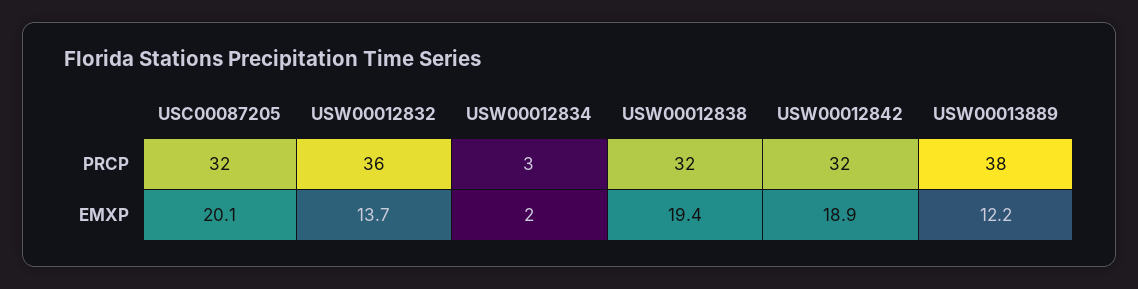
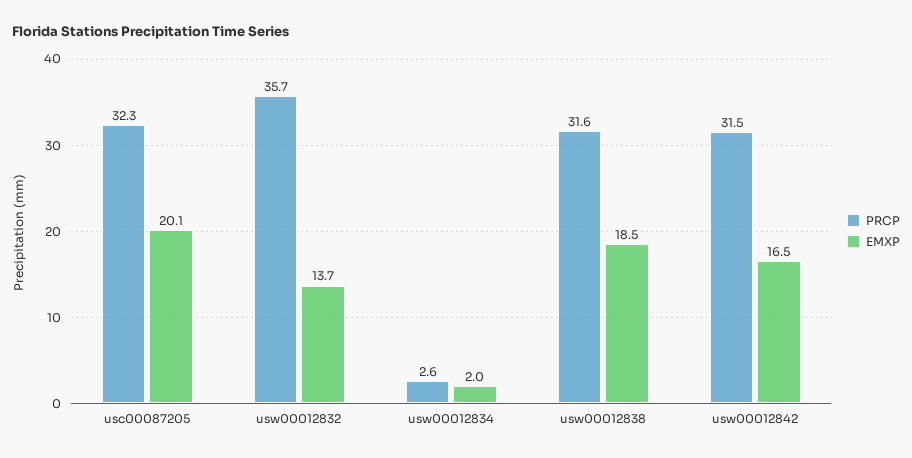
PRCP, USW00013889: 38 -> none
EMXP, USW00012838: 19.4 -> 18.5
EMXP, USW00012842: 18.9 -> 16.5
EMXP, USW00013889: 12.2 -> none

